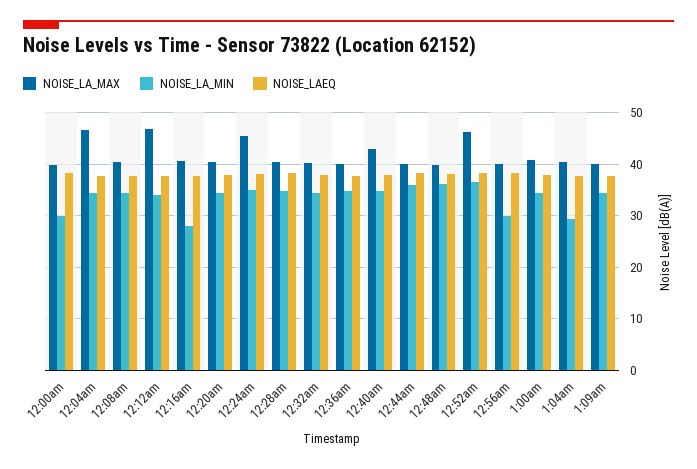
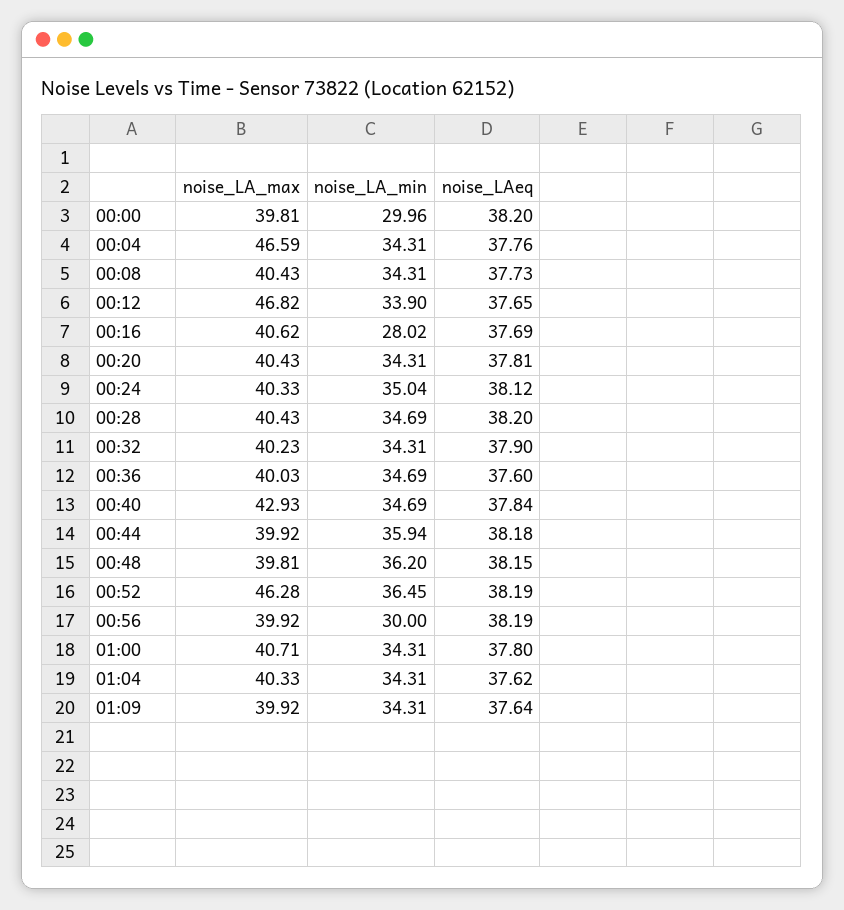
NOISE_LA_MAX, 12:24am: 46 -> 40.33
NOISE_LA_MIN, 1:04am: 30 -> 34.31

